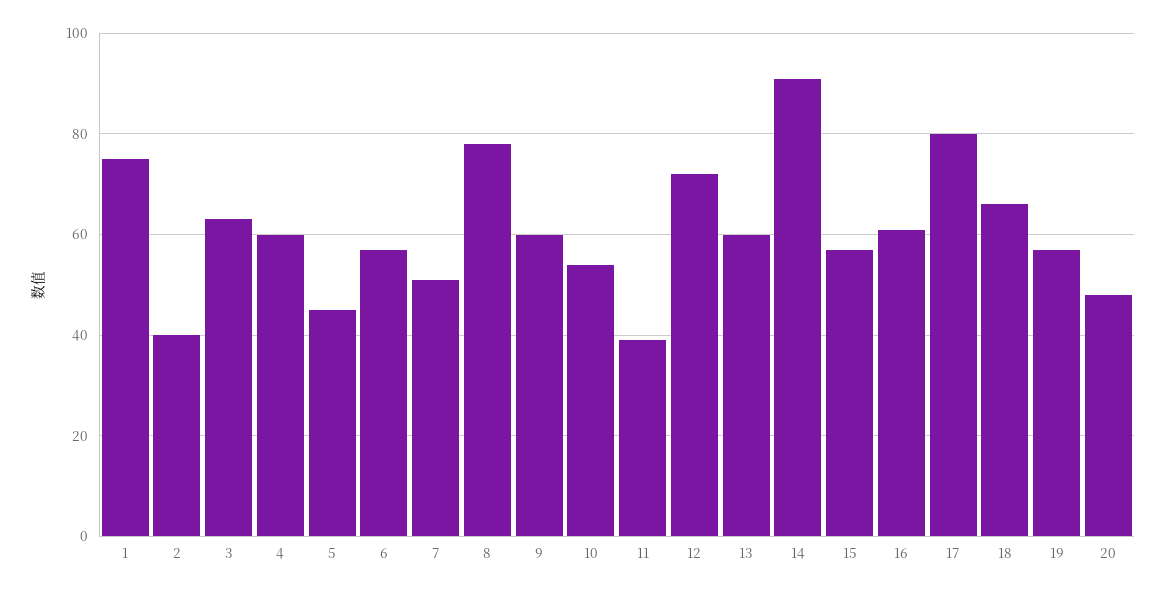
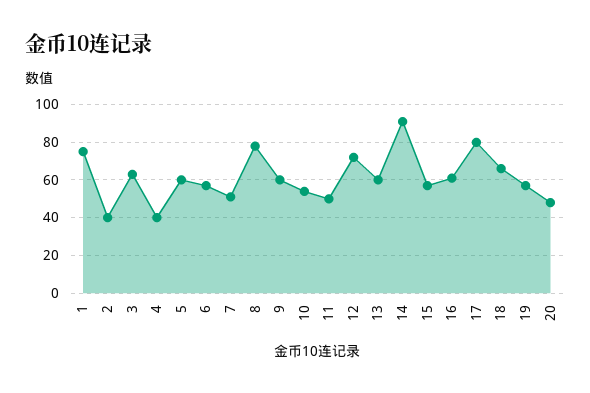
4: 60 -> 40
5: 45 -> 60
11: 40 -> 50

